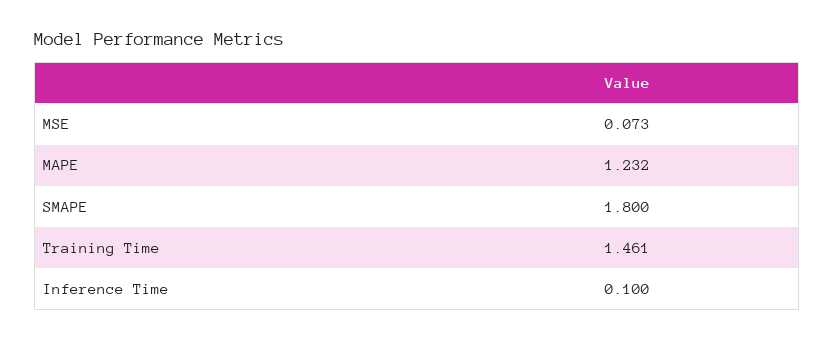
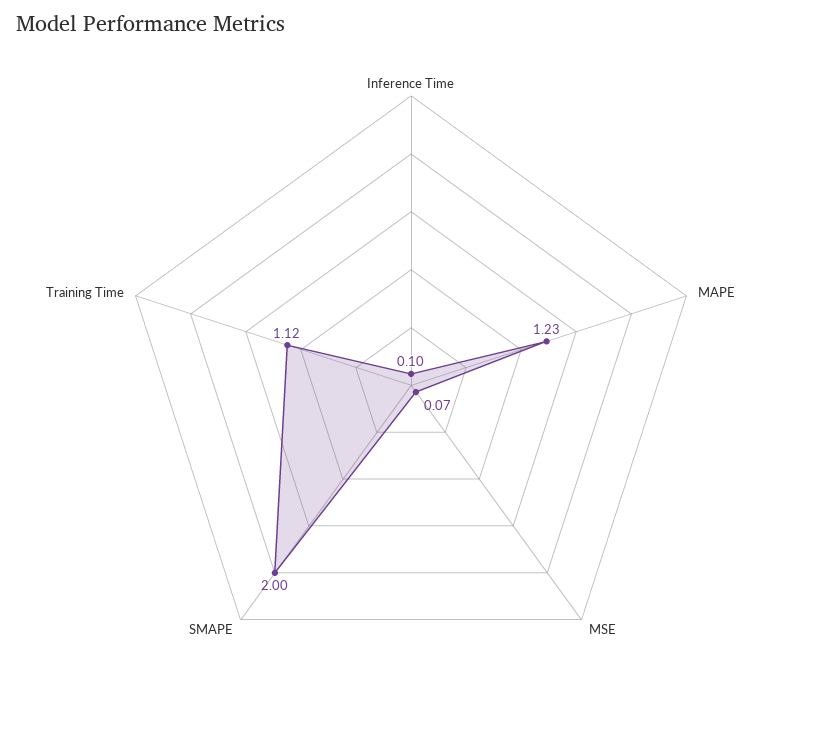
SMAPE: 1.8 -> 2
Training Time: 1.461 -> 1.12

